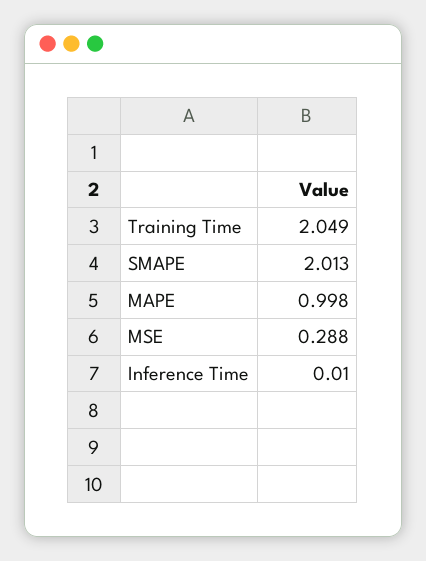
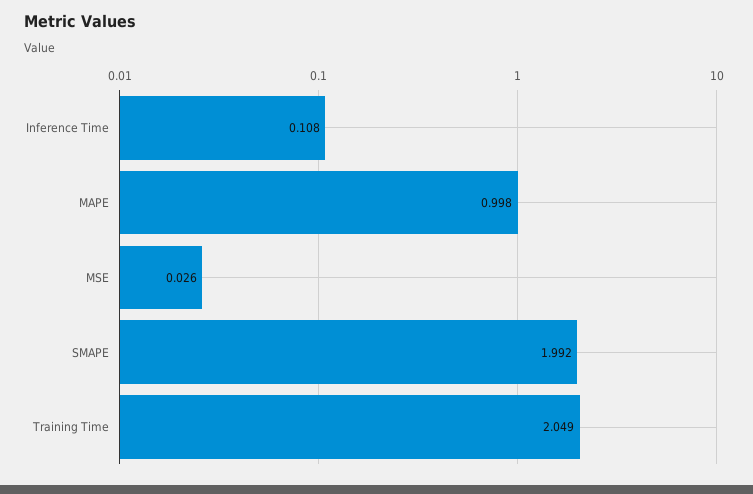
SMAPE: 2.013 -> 1.992
MSE: 0.288 -> 0.026
Inference Time: 0.01 -> 0.108

